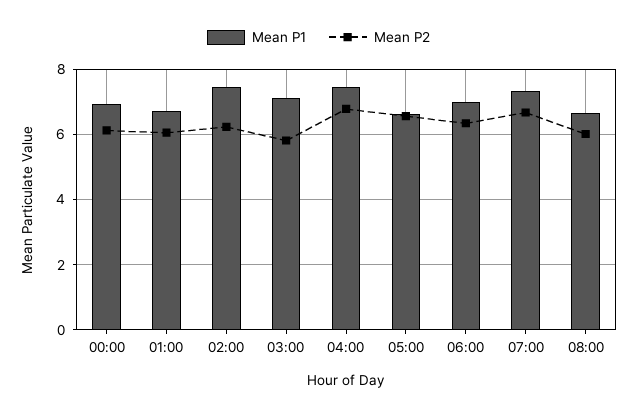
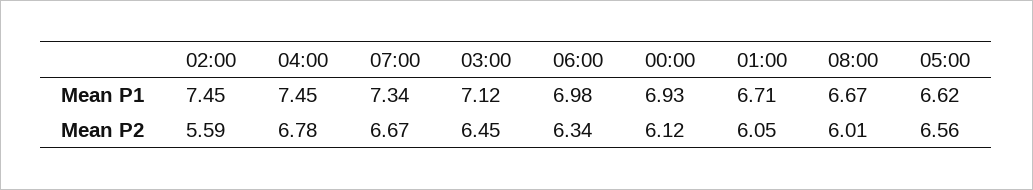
Mean P2, 02:00: 6.2 -> 5.59
Mean P2, 03:00: 5.8 -> 6.45

